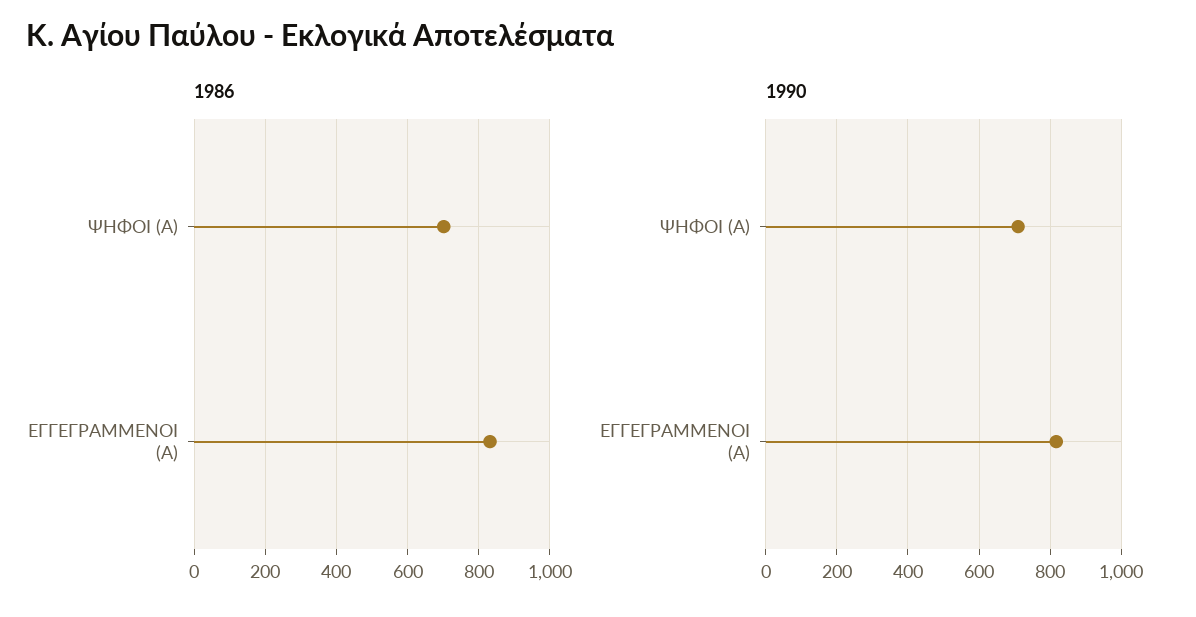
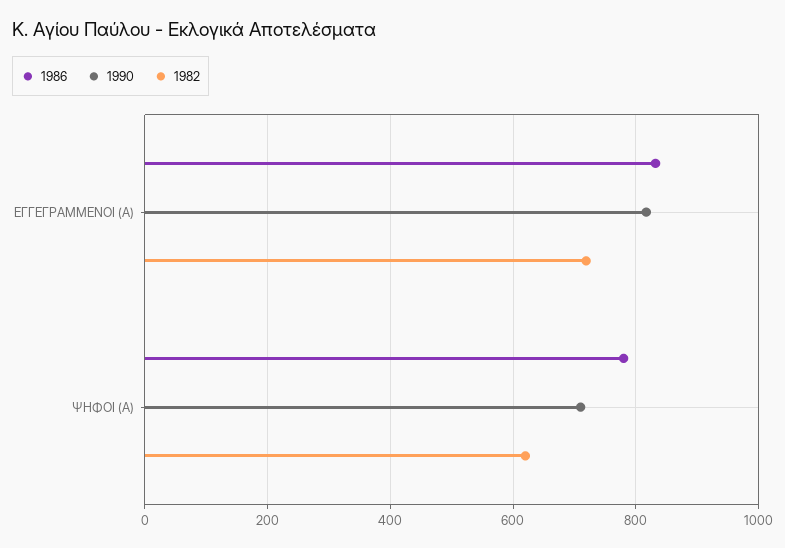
1986, ΨΗΦΟΙ (Α): 700 -> 780
1982, ΕΓΓΕΓΡΑΜΜΕΝΟΙ (Α): none -> 720
1982, ΨΗΦΟΙ (Α): none -> 620

